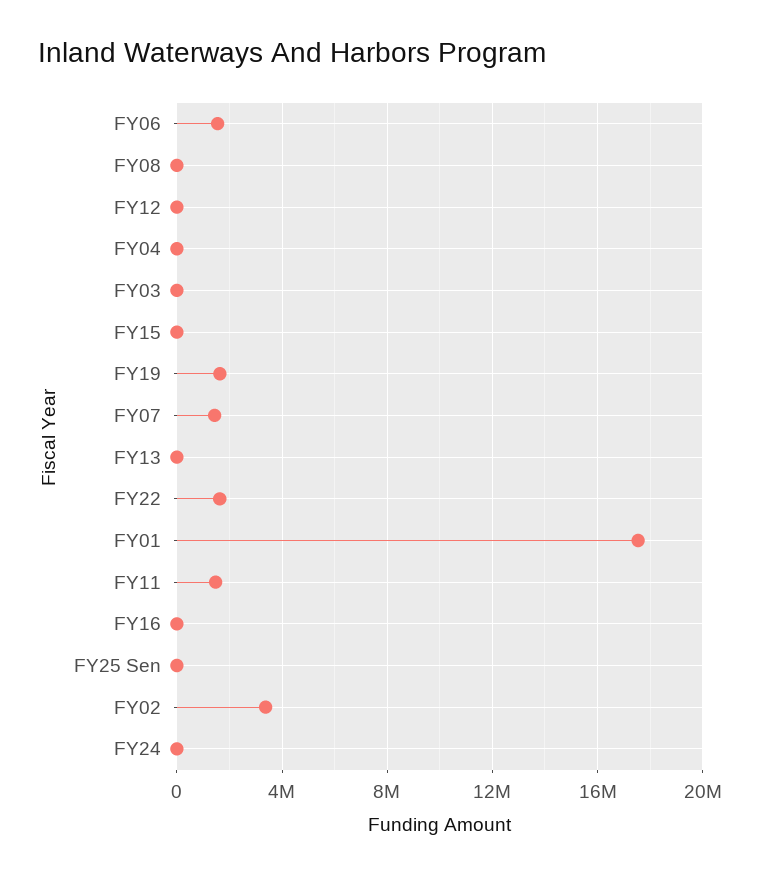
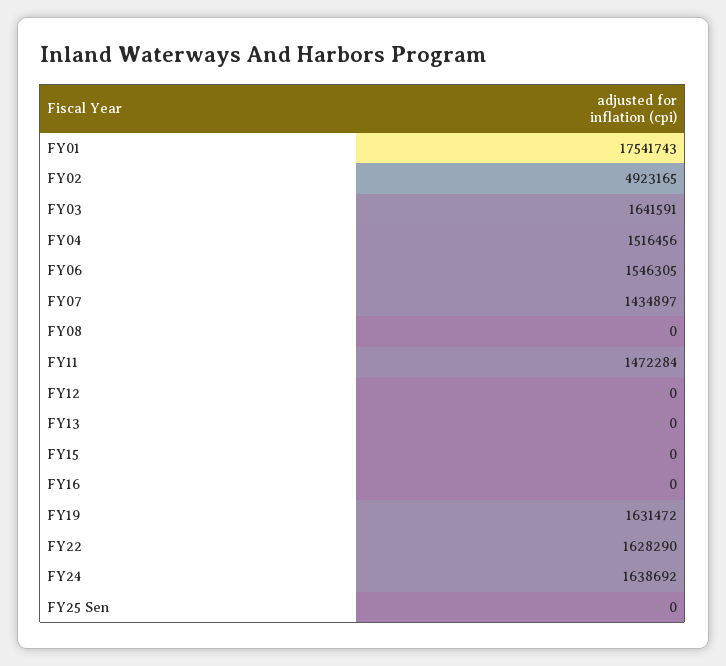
FY04: 0 -> 1516456
FY03: 0 -> 1641591
FY02: 3500000 -> 4923165
FY24: 0 -> 1638692

